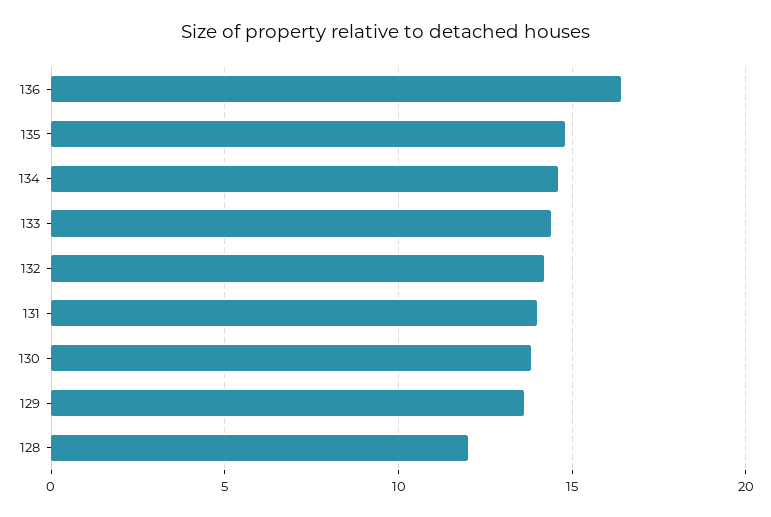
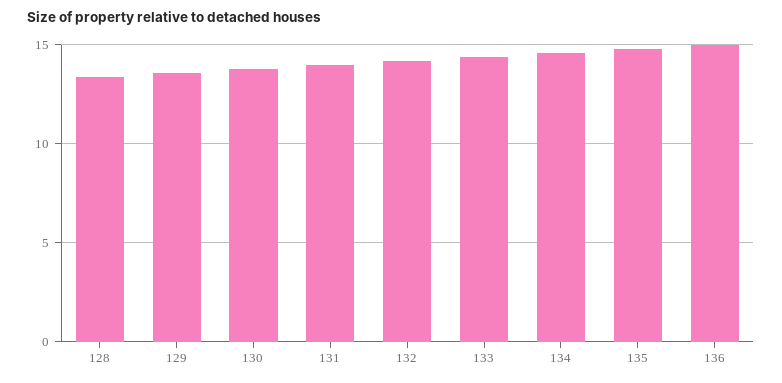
136: 16.5 -> 15
128: 12 -> 13.5

